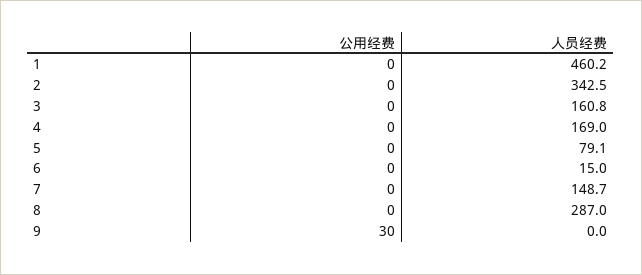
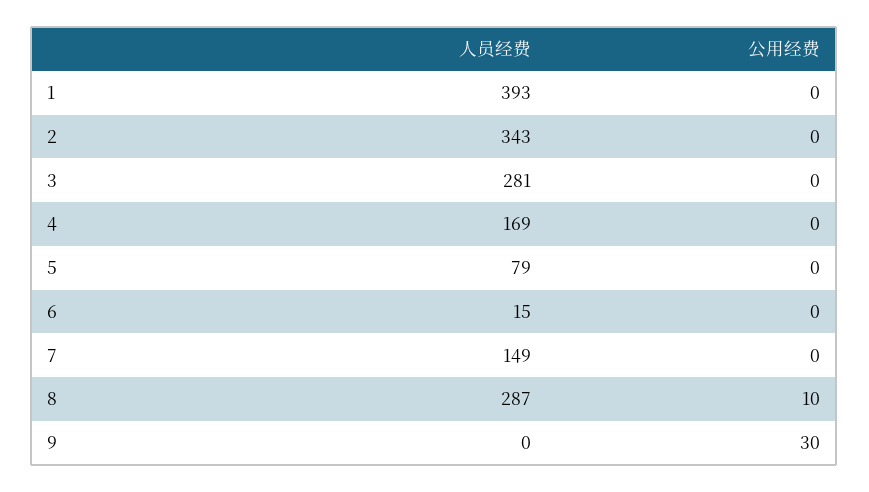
人员经费, 1: 460.2 -> 393
人员经费, 3: 160.8 -> 281
公用经费, 8: 0 -> 10

